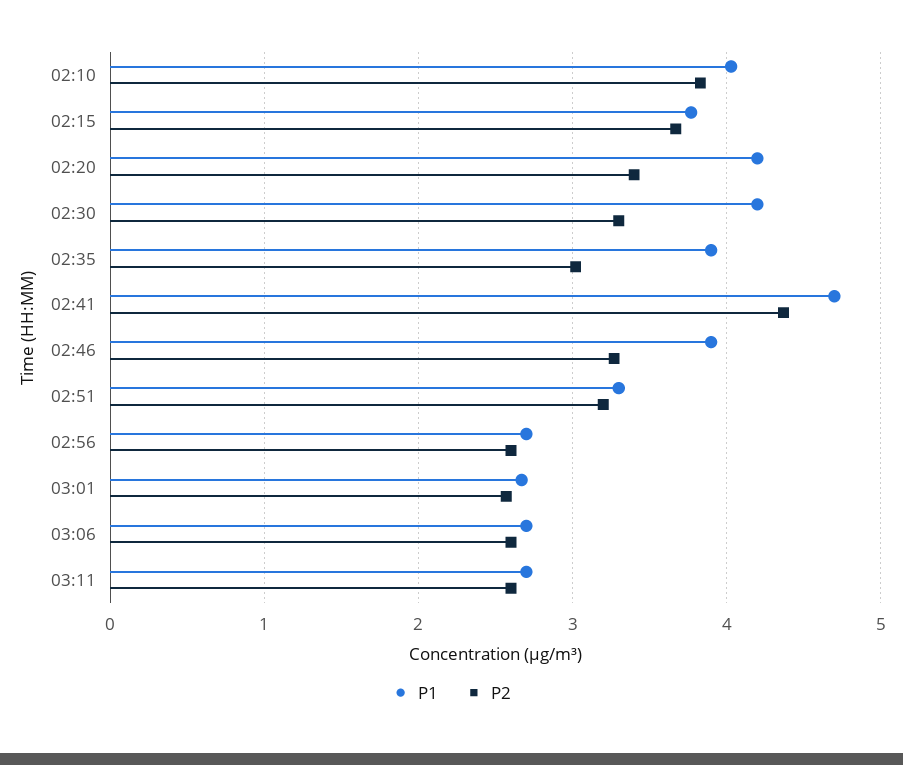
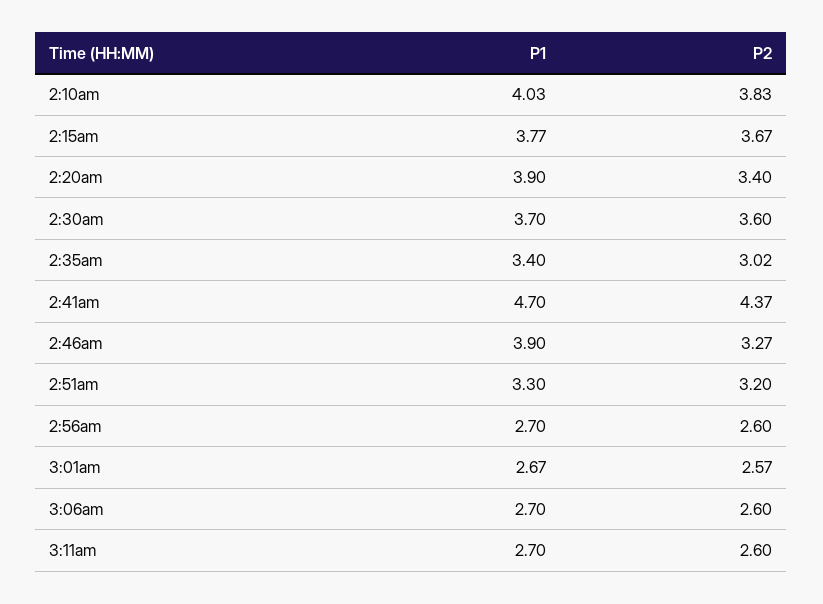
P1, 02:20: 4.2 -> 3.9
P1, 02:30: 4.2 -> 3.7
P2, 02:30: 3.3 -> 3.6
P1, 02:35: 3.9 -> 3.4

